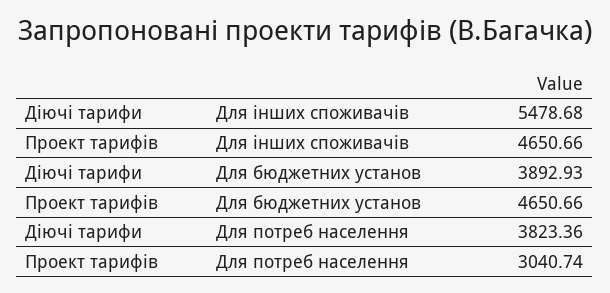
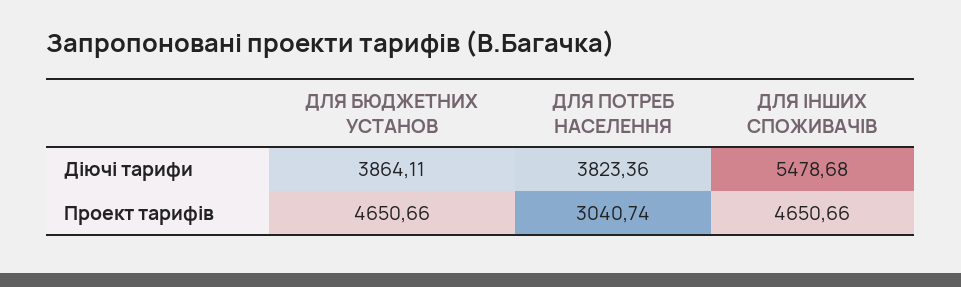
Діючі тарифи, Для бюджетних установ: 3892.93 -> 3864.11

